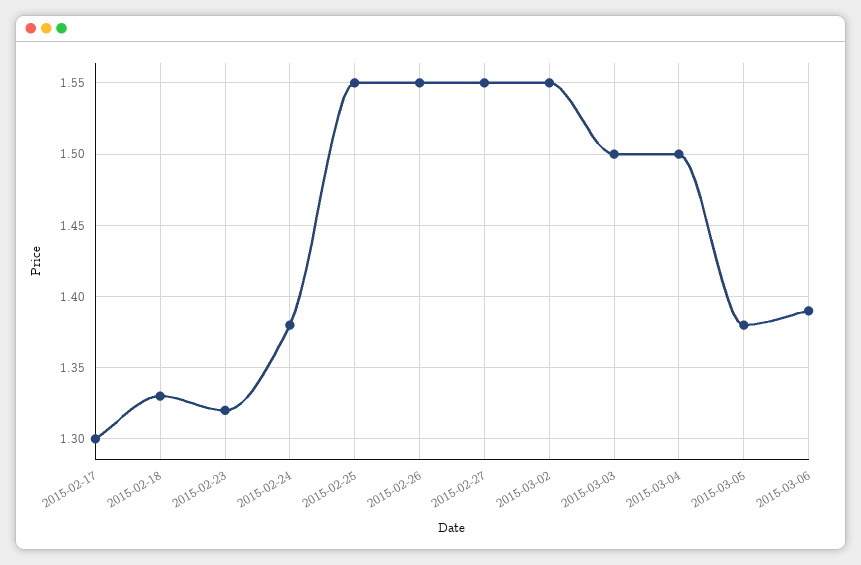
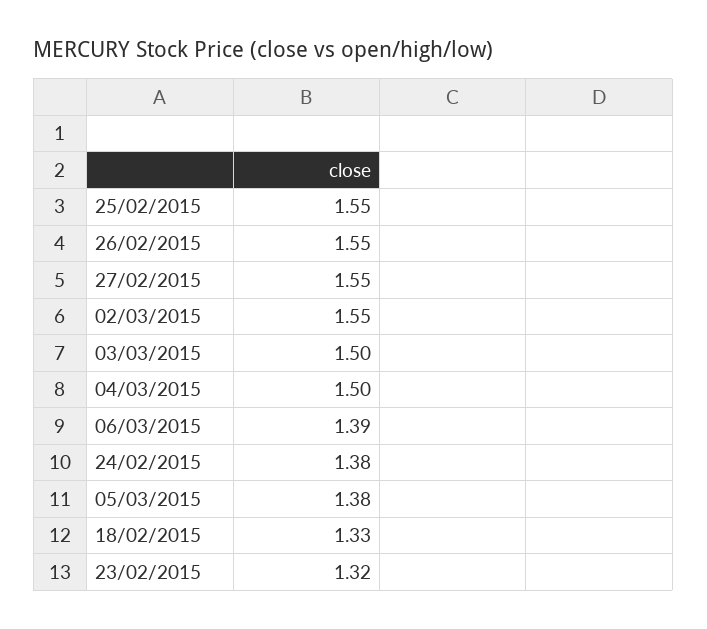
2015-02-17: 1.3 -> none

